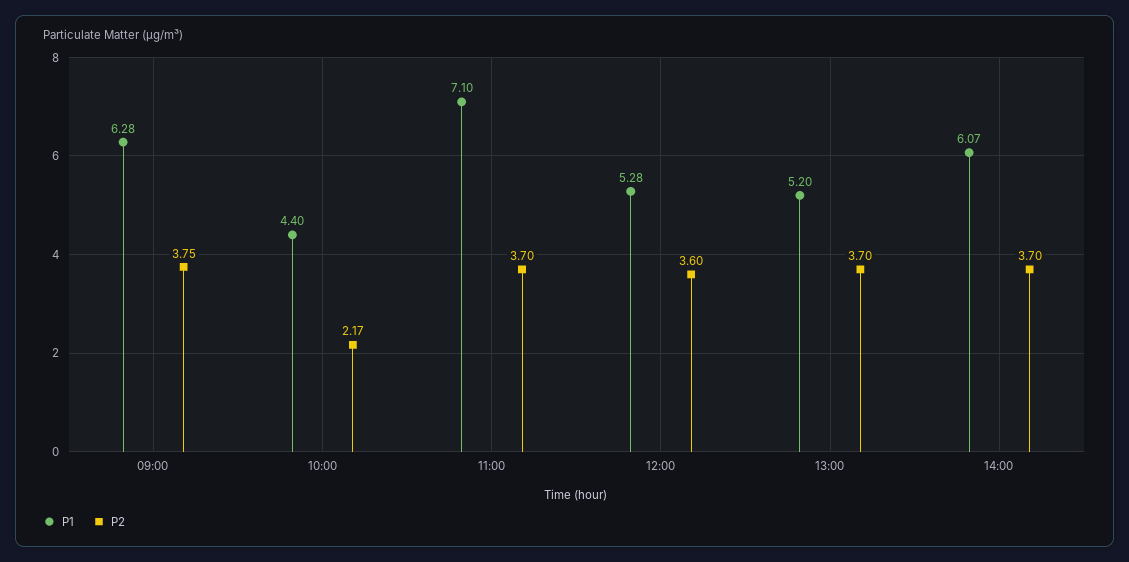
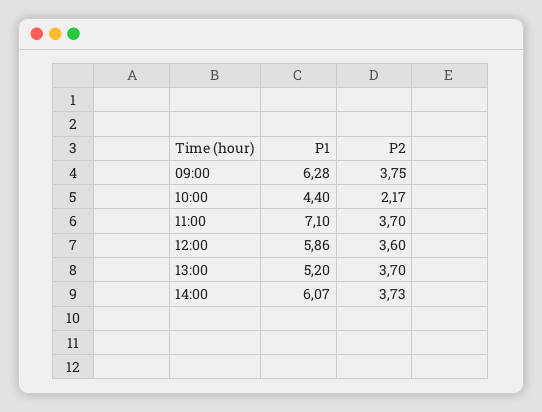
P1, 12:00: 5.28 -> 5.86
P2, 14:00: 3.7 -> 3.73

